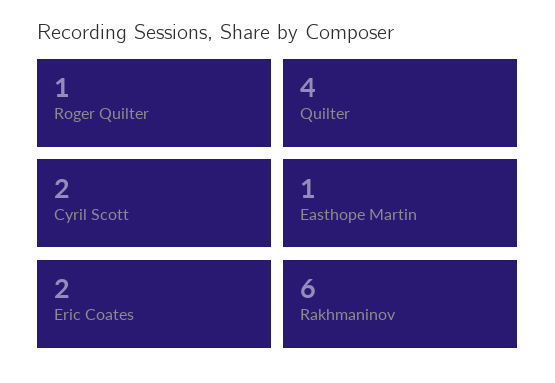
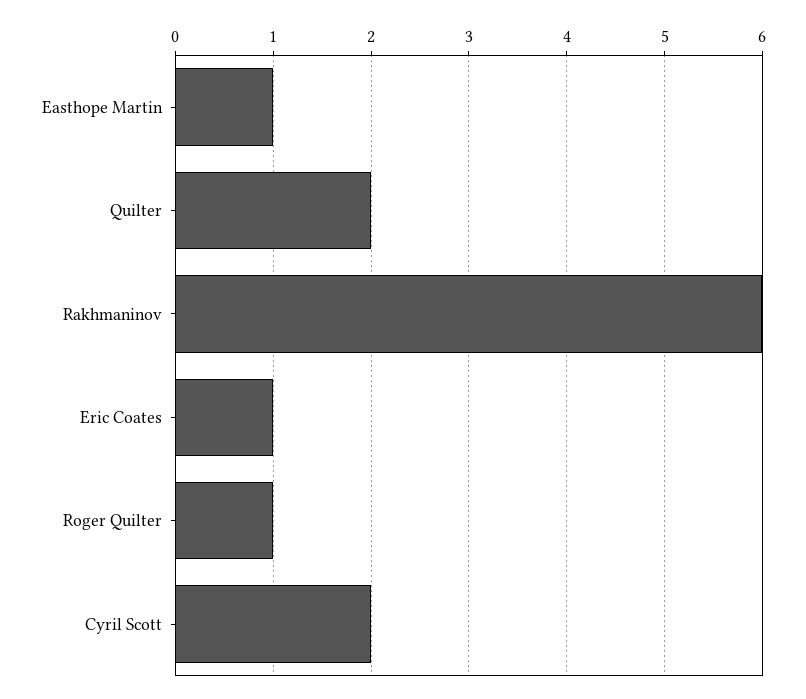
Quilter: 4 -> 2
Eric Coates: 2 -> 1

